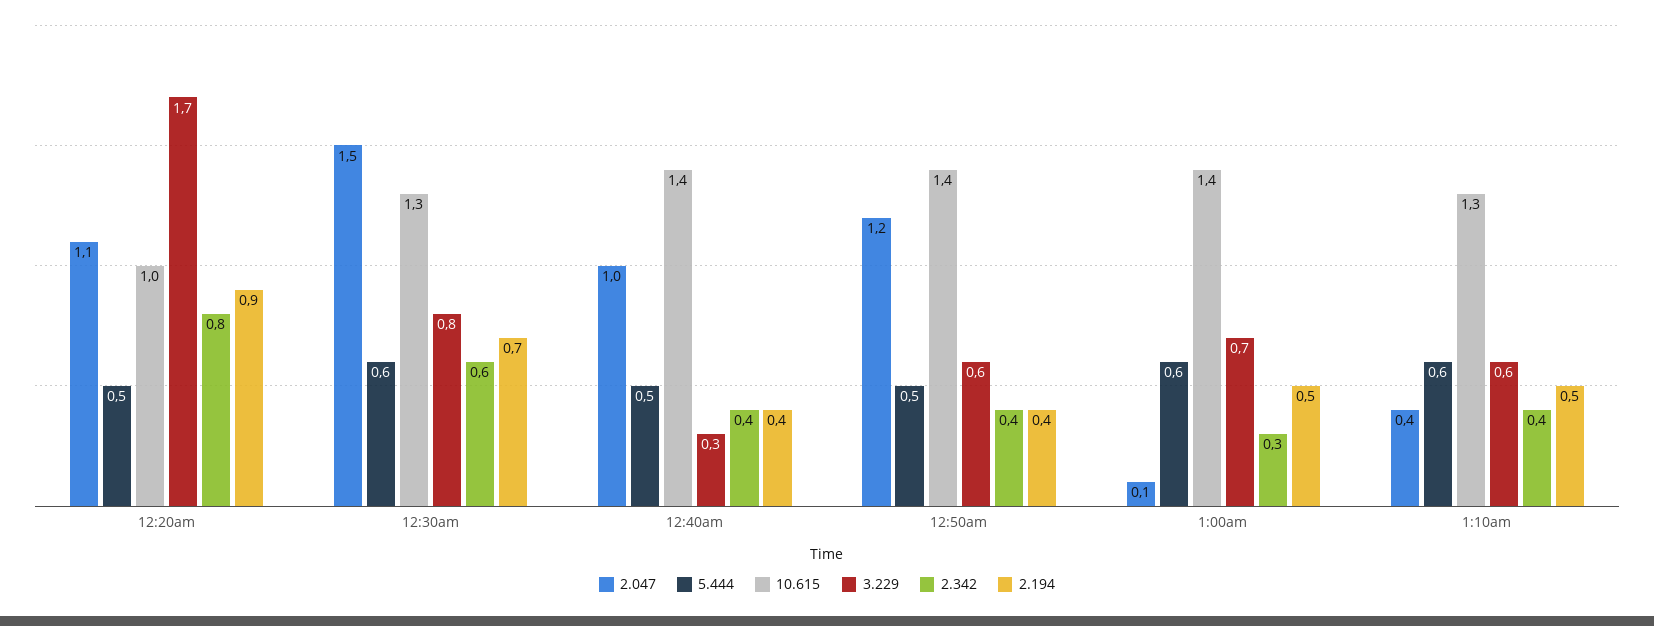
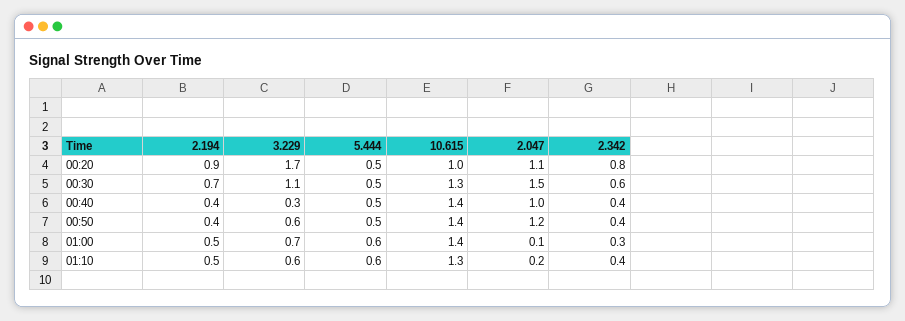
5.444, 12:30am: 0.6 -> 0.5
3.229, 12:30am: 0.8 -> 1.1
2.047, 1:10am: 0.4 -> 0.2

